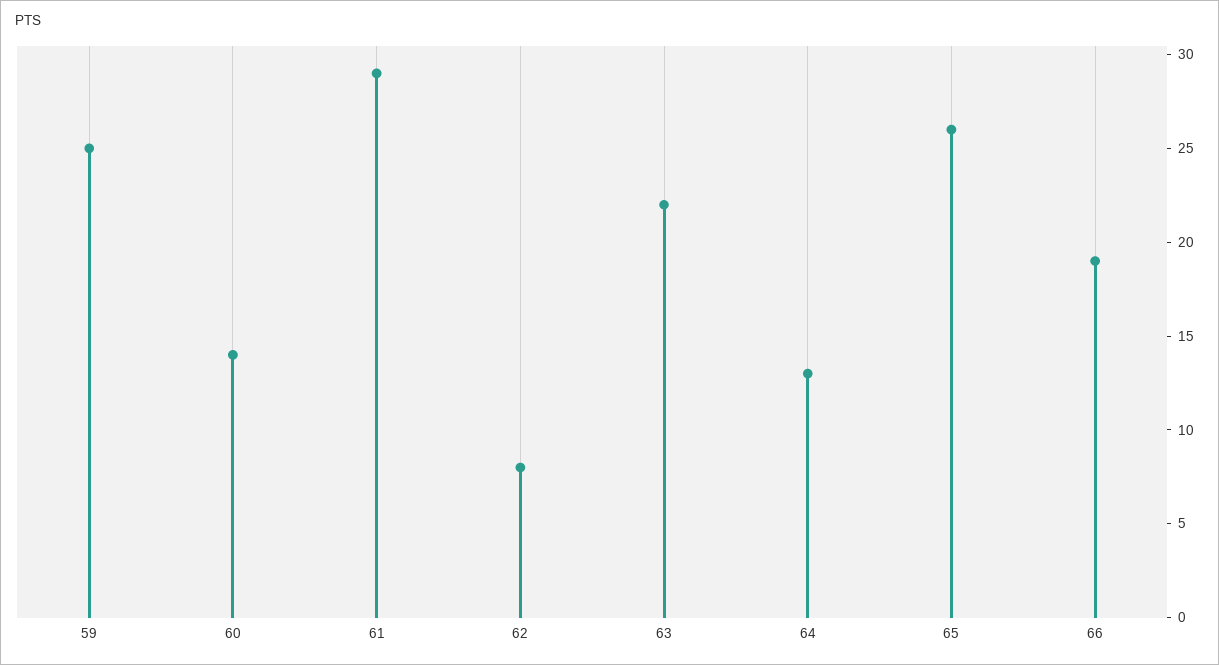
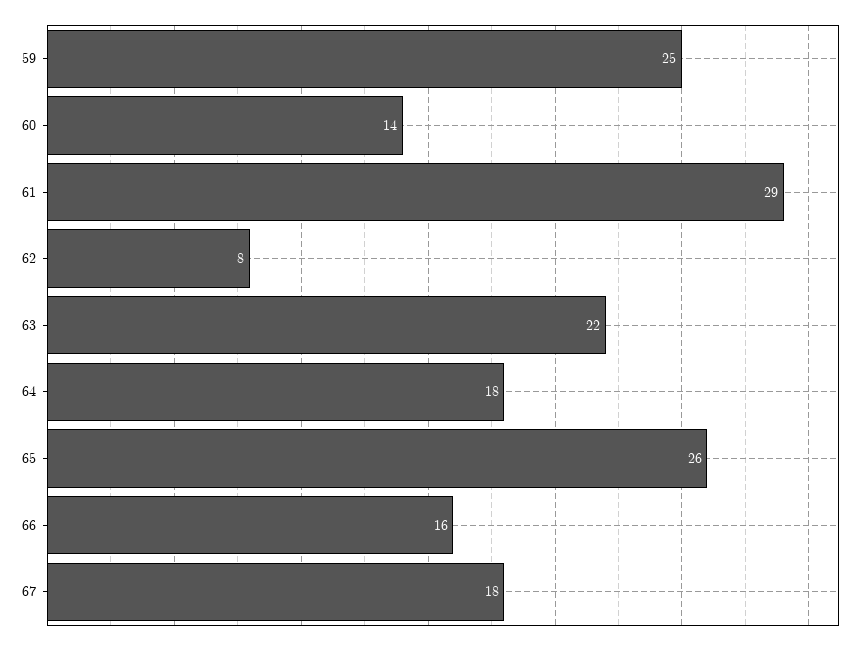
64: 13 -> 18
66: 19 -> 16
67: none -> 18

